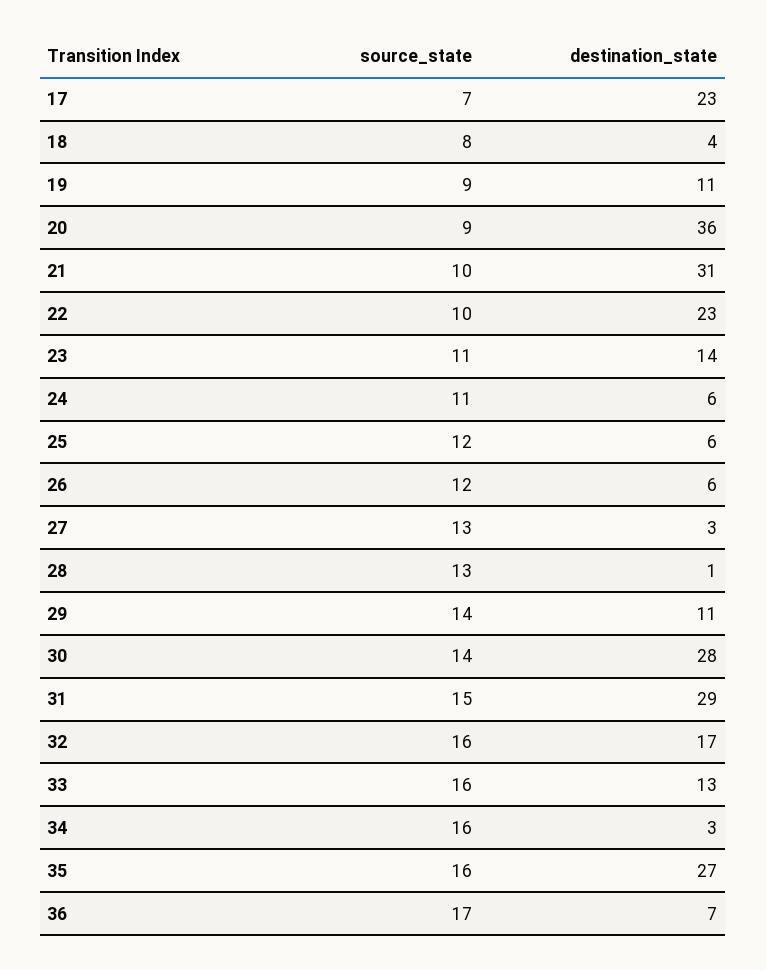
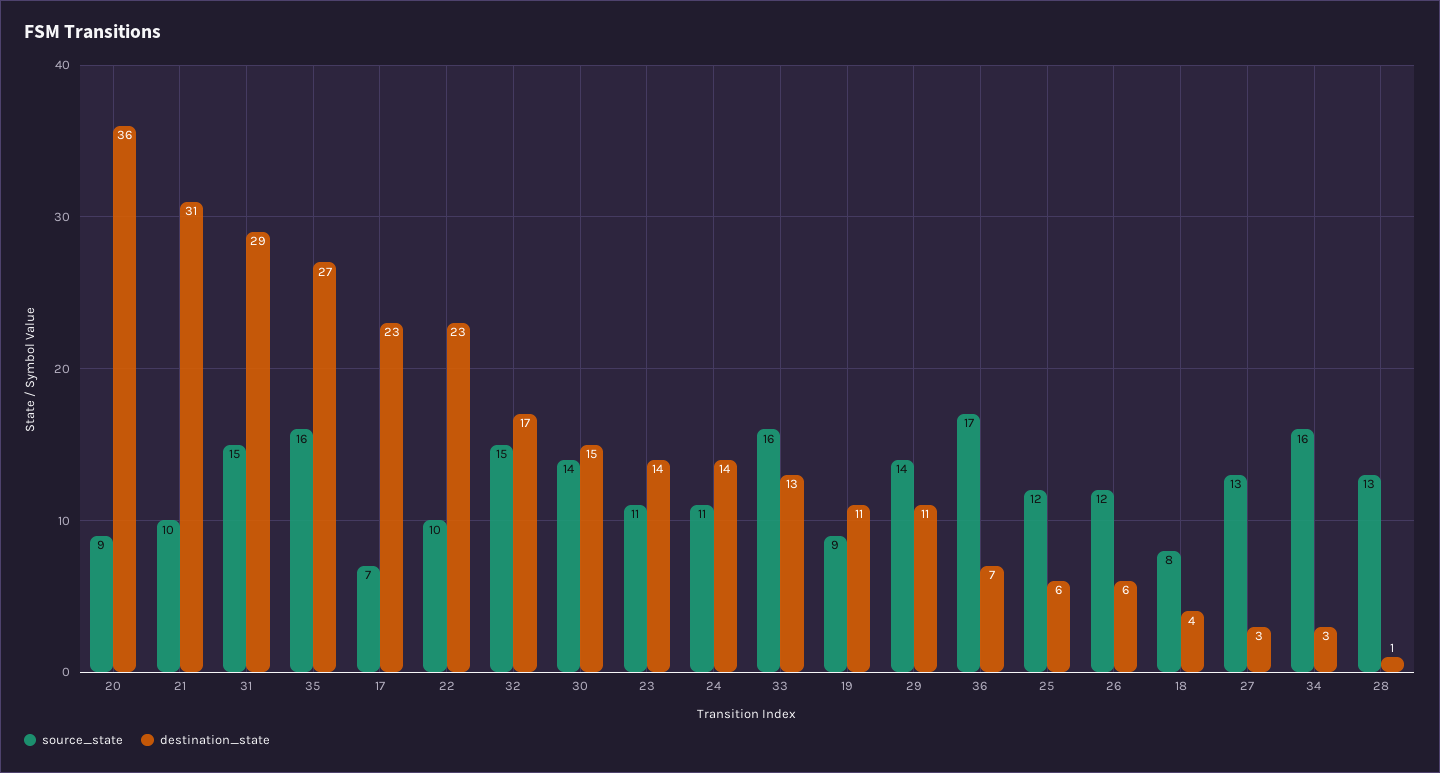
destination_state, 24: 6 -> 14
destination_state, 30: 28 -> 15
source_state, 32: 16 -> 15

